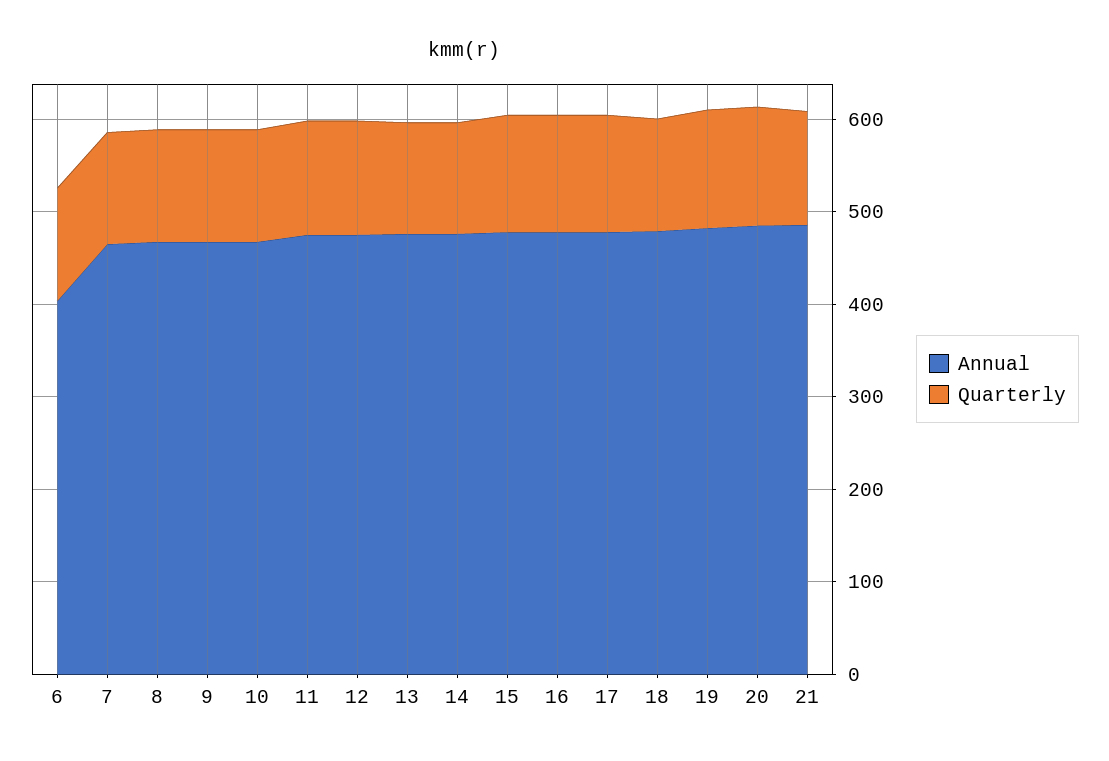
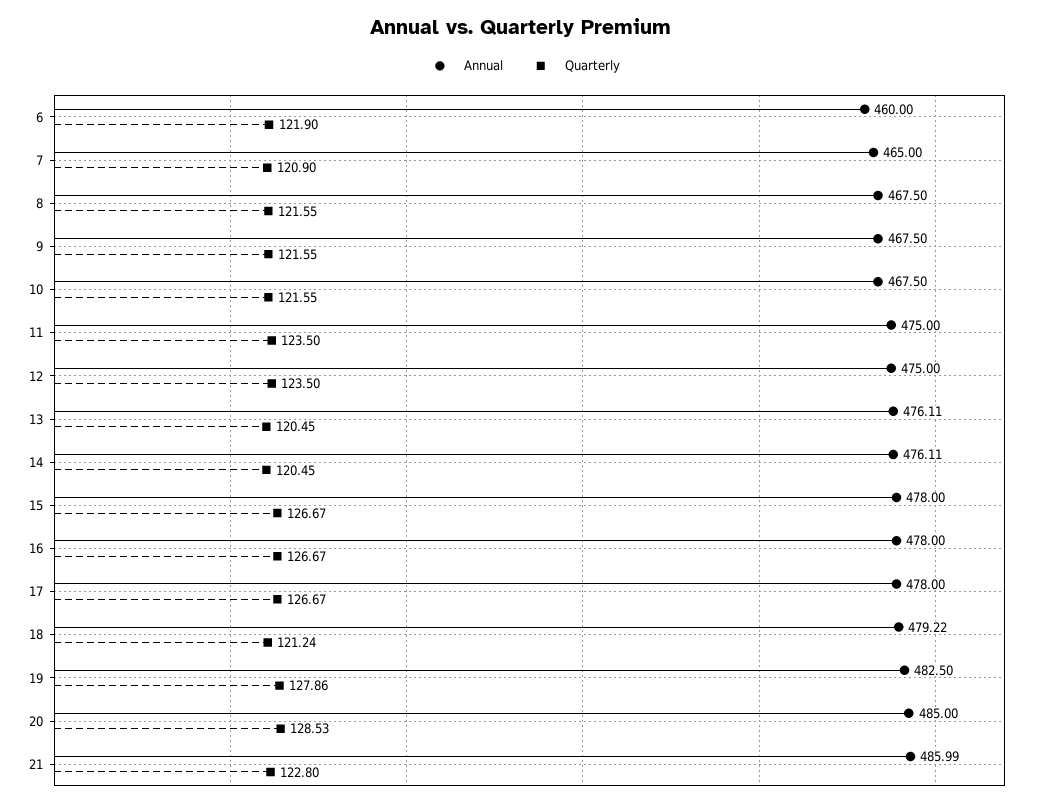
Annual, 6: 400 -> 460

